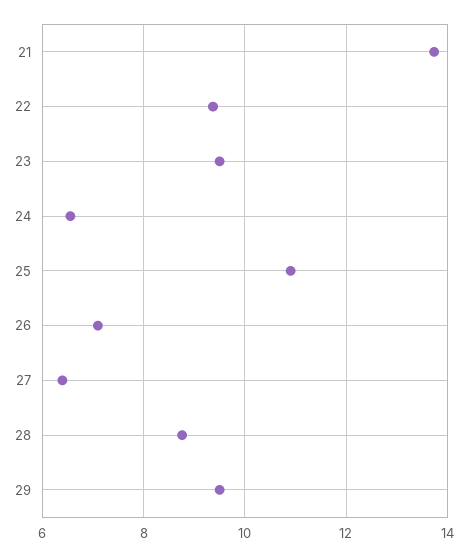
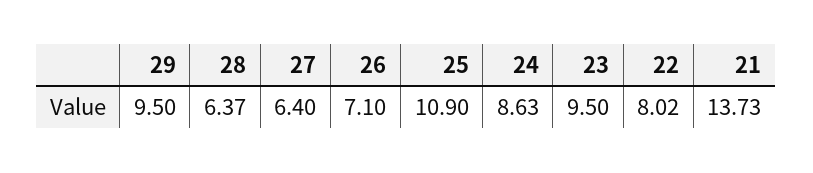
22: 9.4 -> 8.02
24: 6.6 -> 8.63
28: 8.8 -> 6.37

